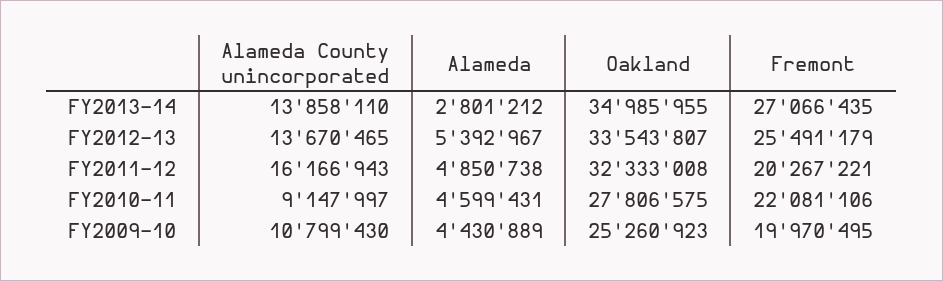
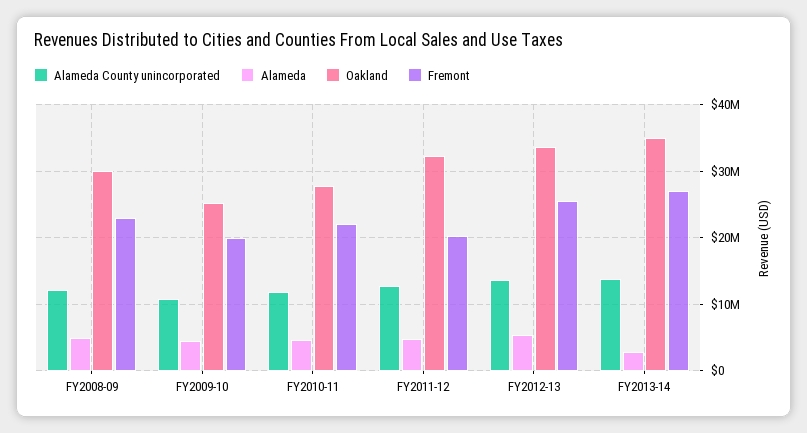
Alameda County unincorporated, FY2011-12: 16166943 -> 13000000
Alameda County unincorporated, FY2010-11: 9147997 -> 12000000
Alameda County unincorporated, FY2008-09: none -> 12000000
Alameda, FY2008-09: none -> 5000000
Oakland, FY2008-09: none -> 30000000
Fremont, FY2008-09: none -> 23000000

